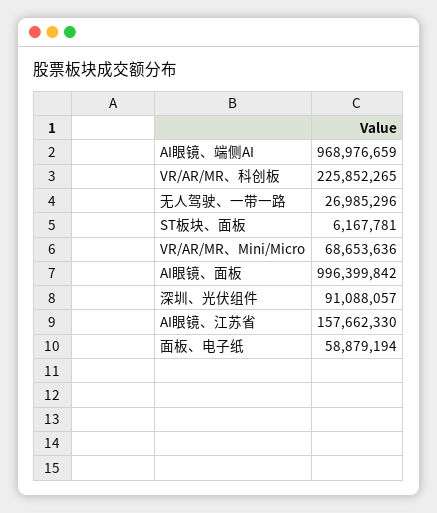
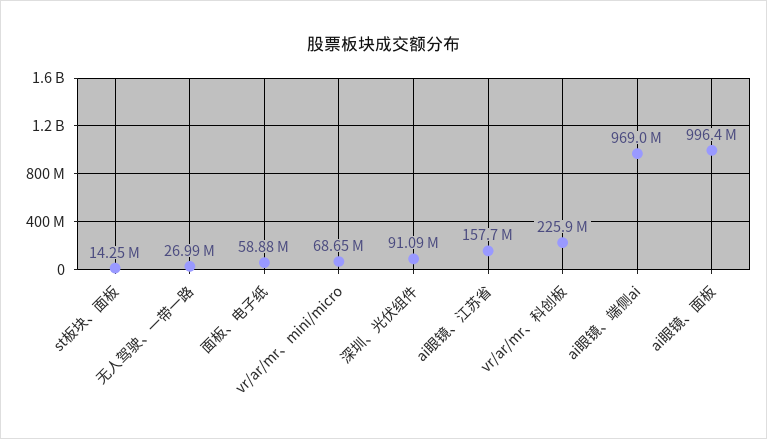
ST板块、面板: 6167781 -> 14250000

